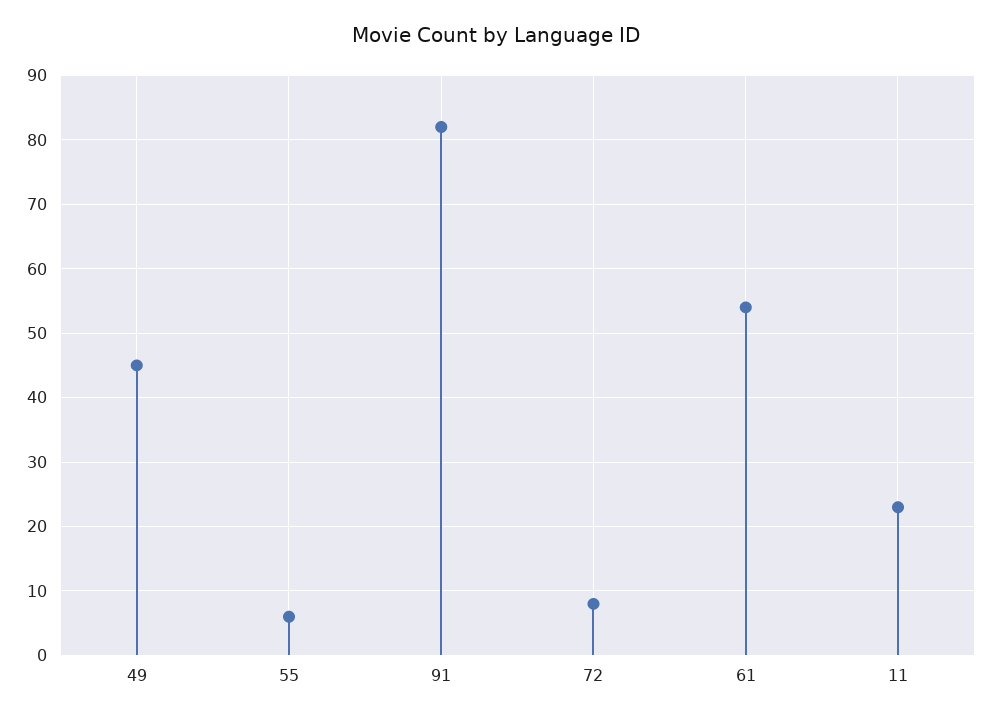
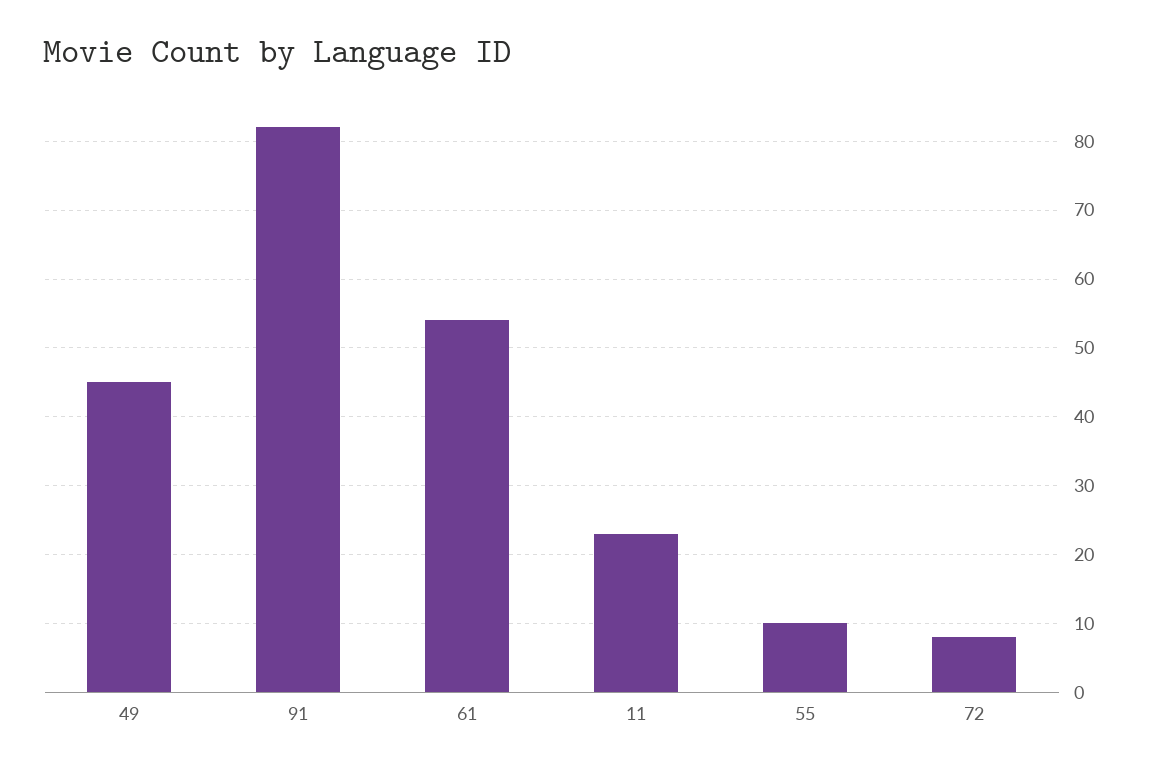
55: 6 -> 10

